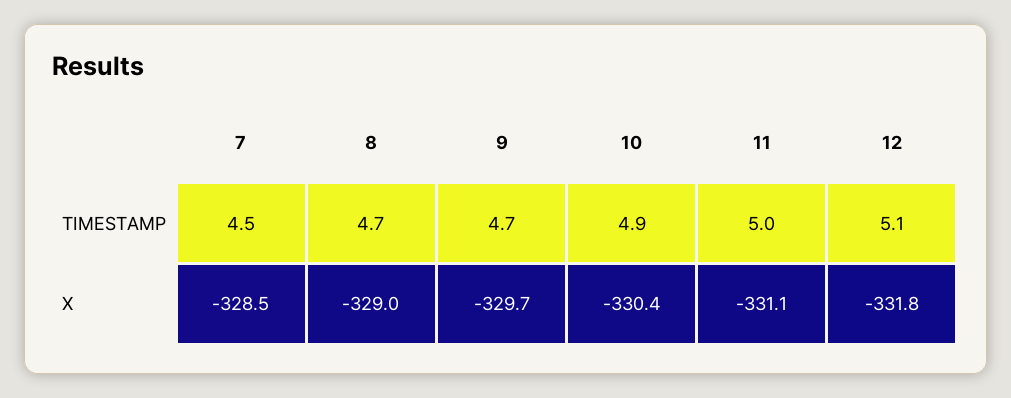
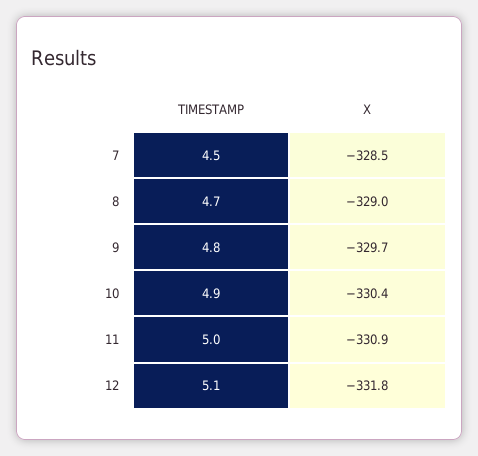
9, TIMESTAMP: 4.7 -> 4.8
11, X: -331.1 -> -330.9

